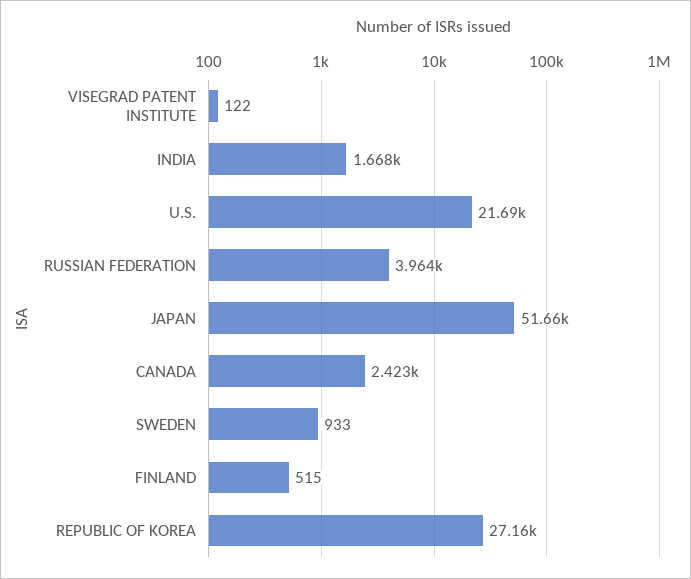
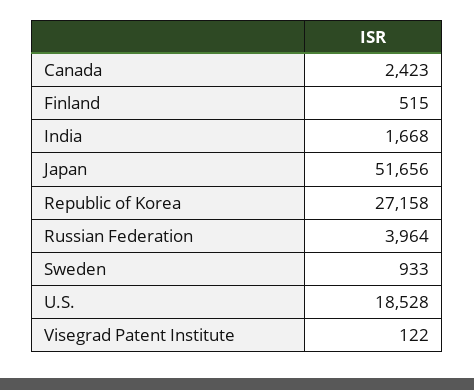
U.S.: 21690 -> 18528

